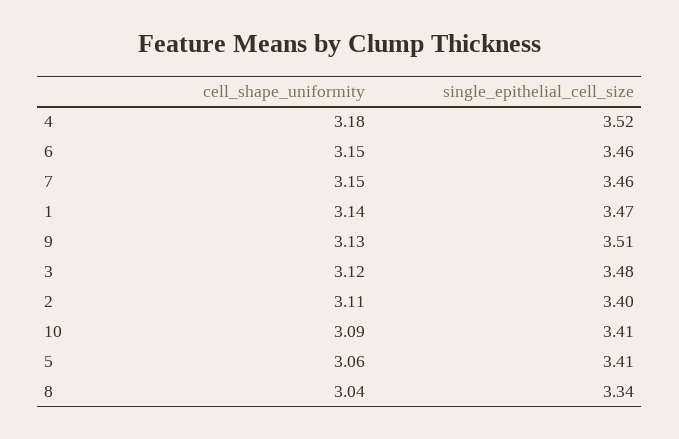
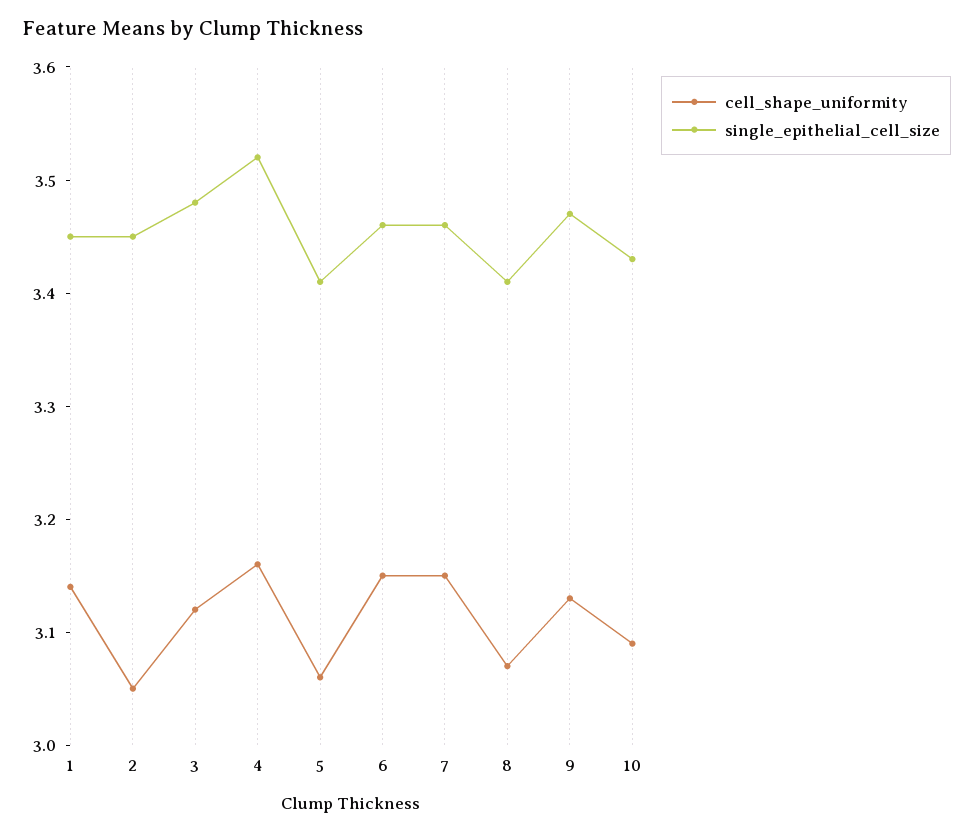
cell_shape_uniformity, 4: 3.18 -> 3.16
single_epithelial_cell_size, 1: 3.47 -> 3.45
single_epithelial_cell_size, 9: 3.51 -> 3.47
cell_shape_uniformity, 2: 3.11 -> 3.05
single_epithelial_cell_size, 2: 3.4 -> 3.45
single_epithelial_cell_size, 10: 3.41 -> 3.43
cell_shape_uniformity, 8: 3.04 -> 3.07
single_epithelial_cell_size, 8: 3.34 -> 3.41

